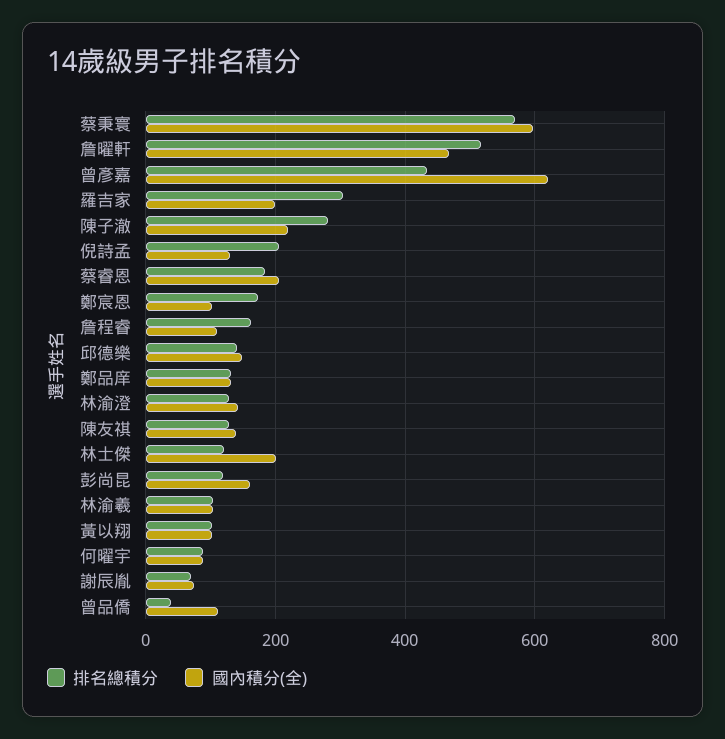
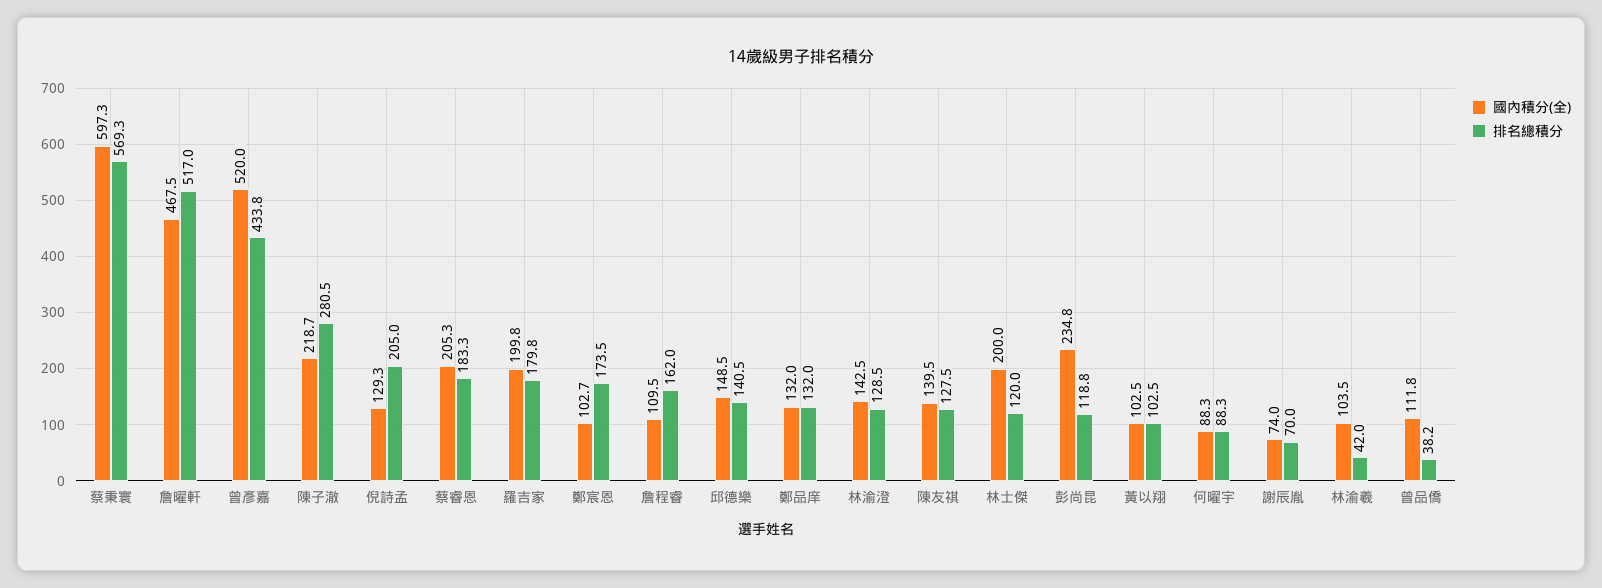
國內積分(全), 曾彥嘉: 620 -> 520
排名總積分, 羅吉家: 300 -> 179.8
國內積分(全), 彭尚昆: 160 -> 234.8
排名總積分, 林渝羲: 100 -> 42

